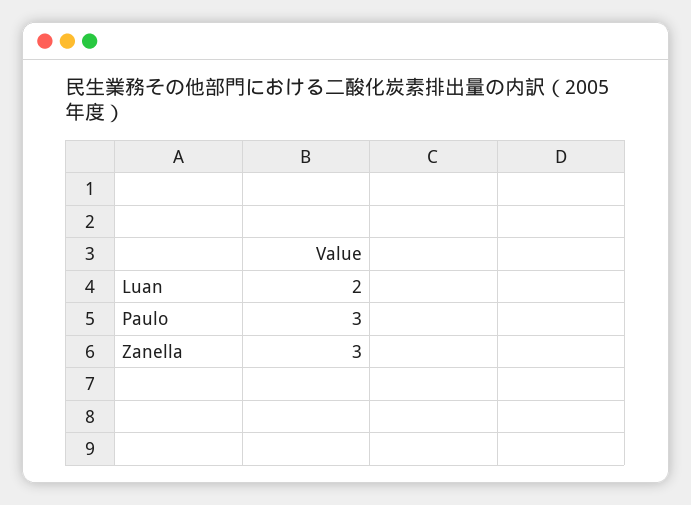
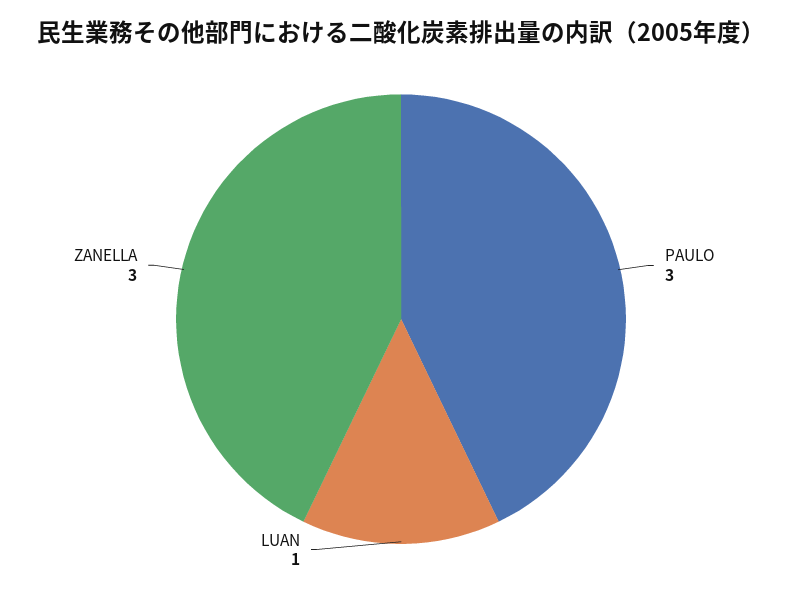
Luan: 2 -> 1

